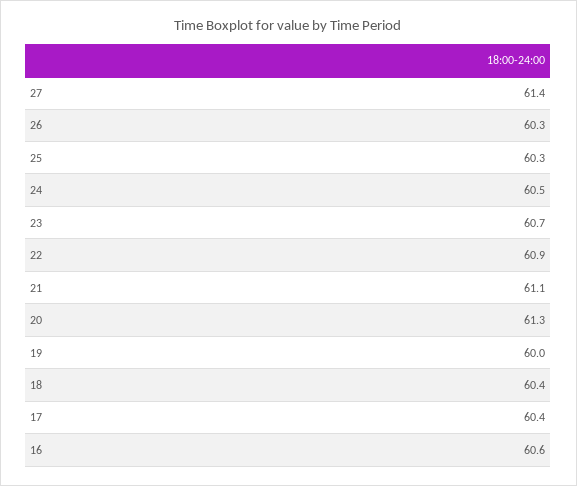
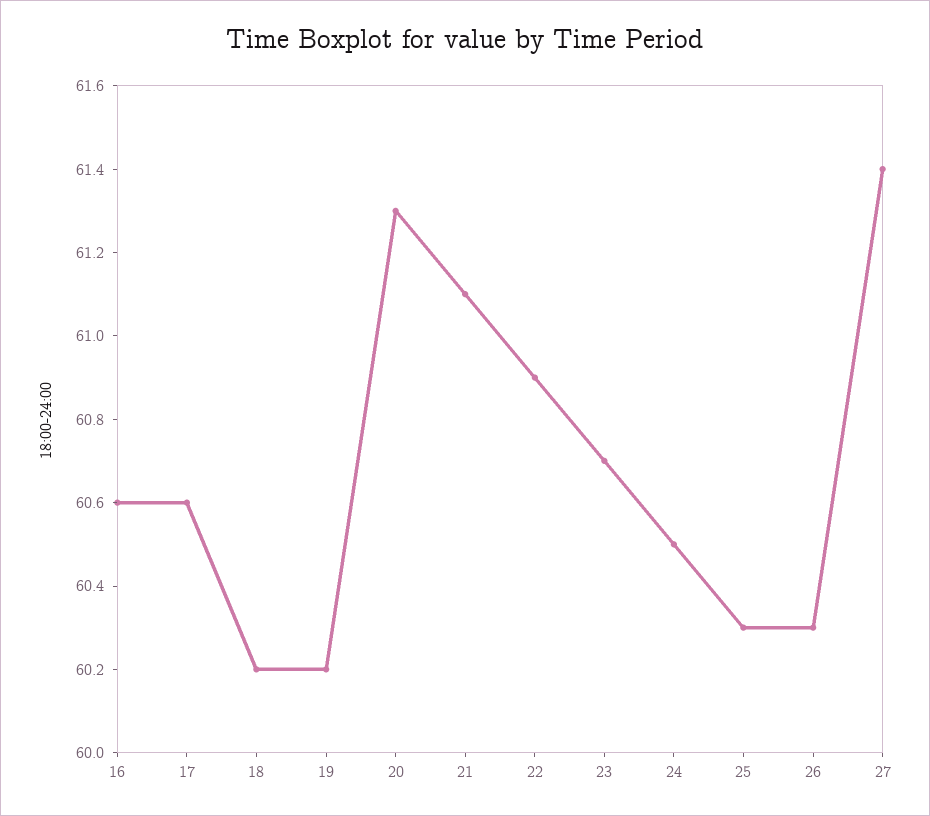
19: 60 -> 60.2
18: 60.4 -> 60.2
17: 60.4 -> 60.6

